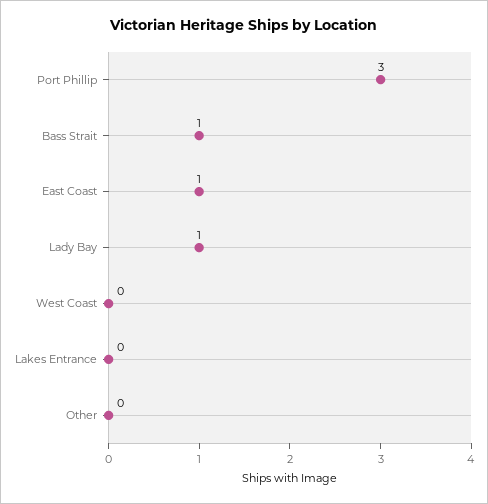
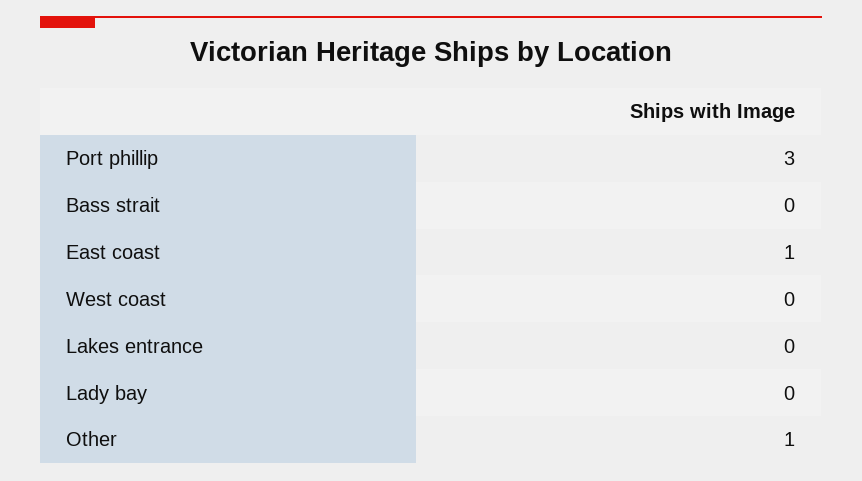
Bass Strait: 1 -> 0
Lady Bay: 1 -> 0
Other: 0 -> 1

